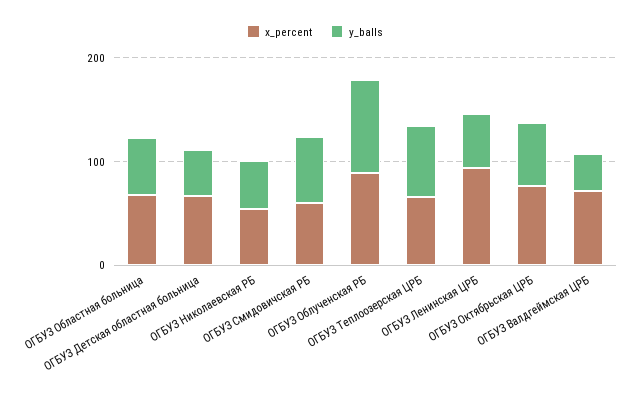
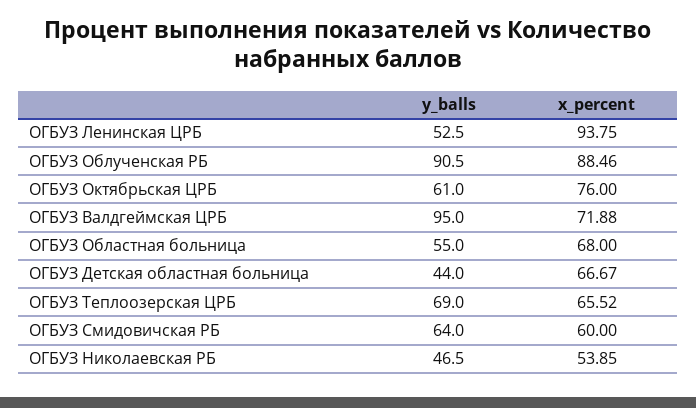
y_balls, ОГБУЗ Валдгеймская ЦРБ: 40 -> 95

